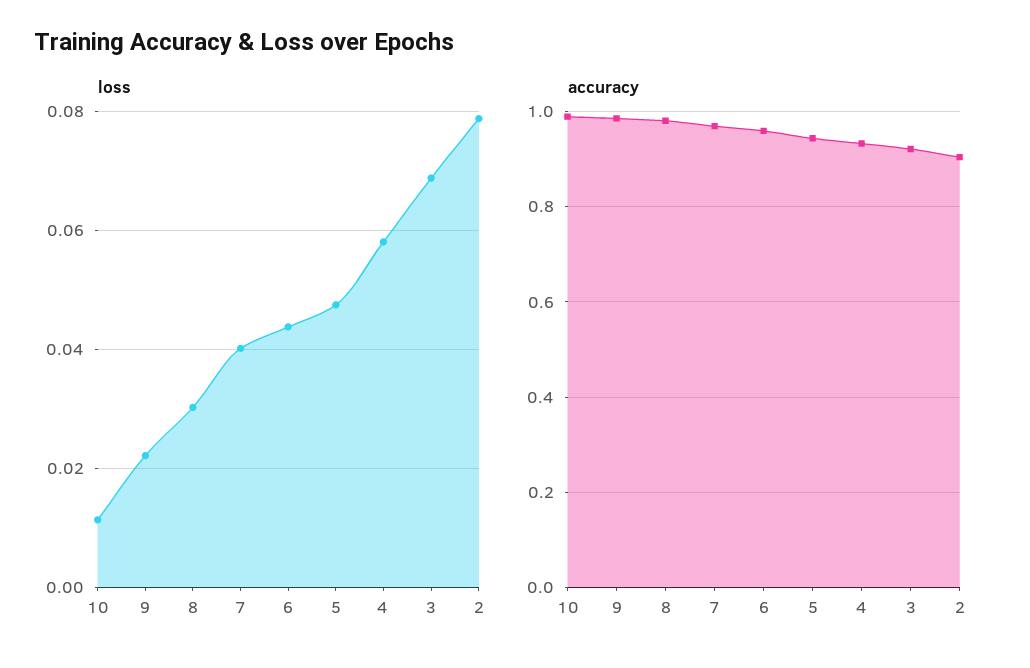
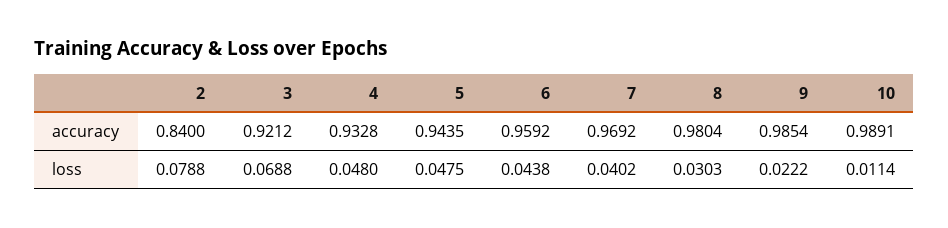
loss, 4: 0.058 -> 0.048
accuracy, 2: 0.9 -> 0.84

